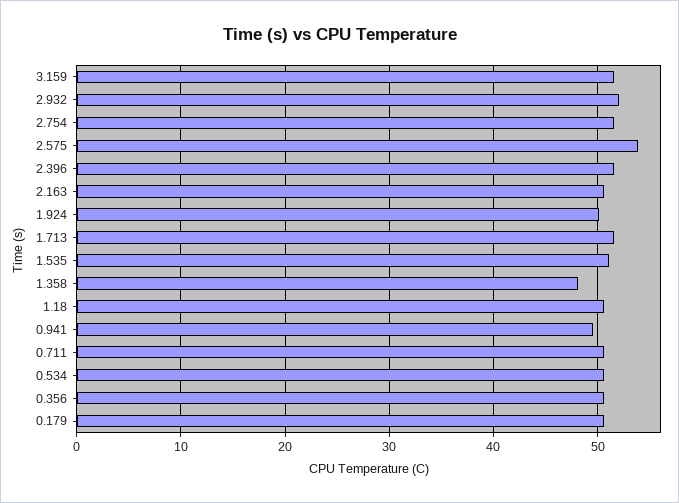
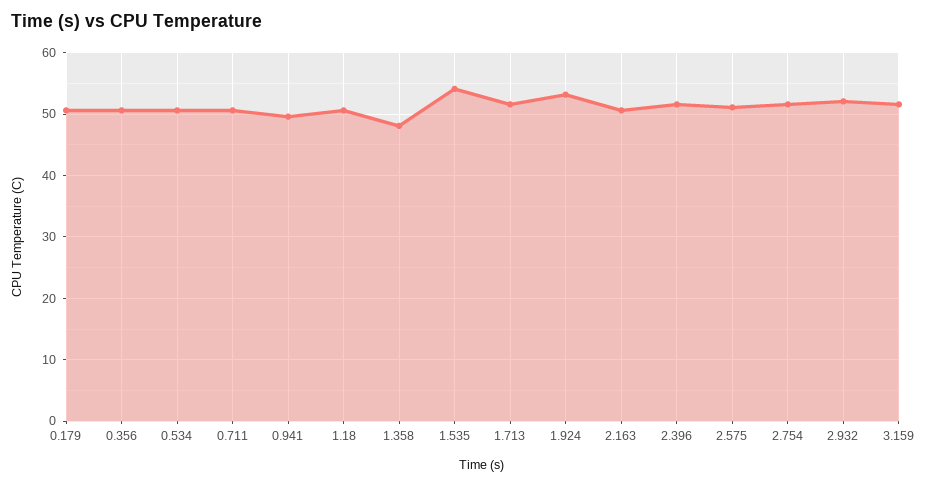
2.575: 54 -> 51
1.924: 50 -> 53
1.535: 51 -> 54

